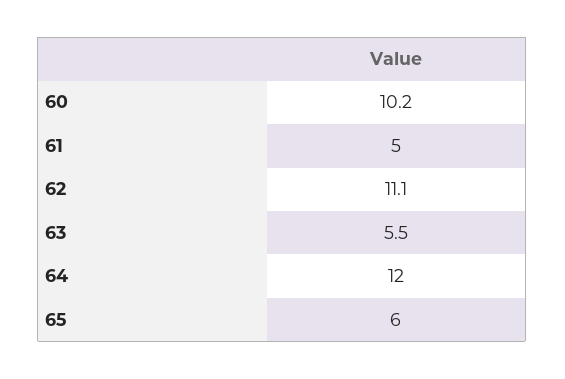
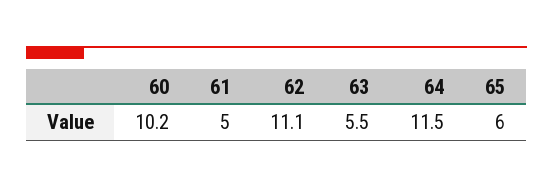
64: 12 -> 11.5

